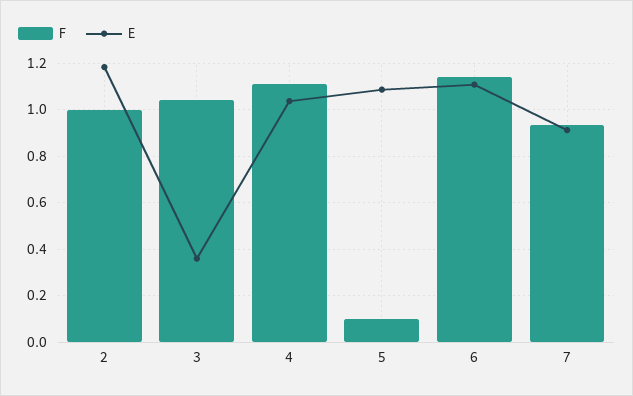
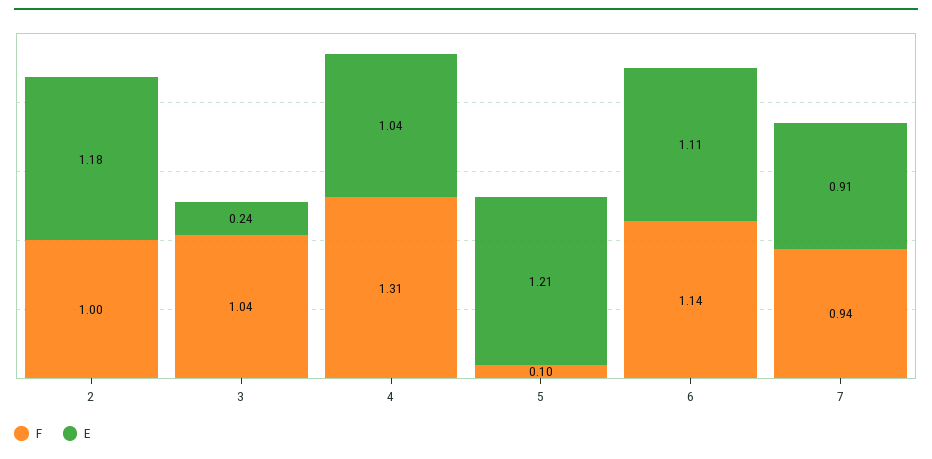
E, 3: 0.35 -> 0.24
F, 4: 1.1 -> 1.31
E, 5: 1.1 -> 1.21

